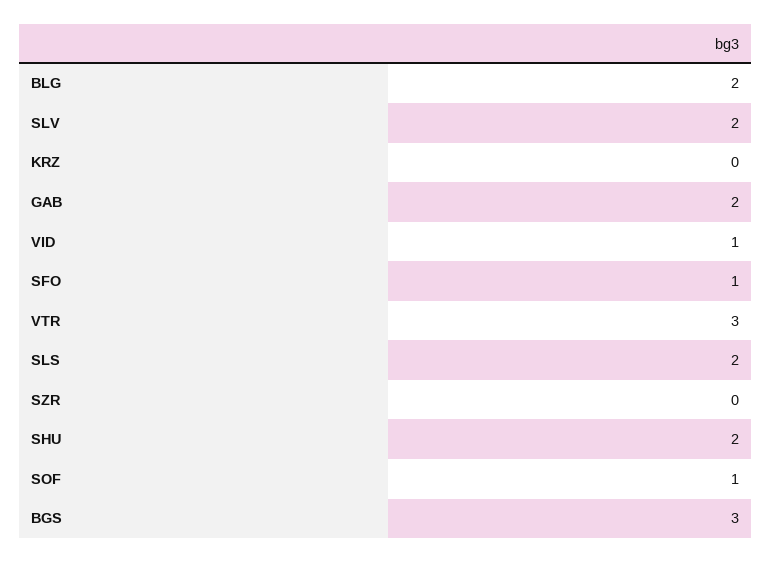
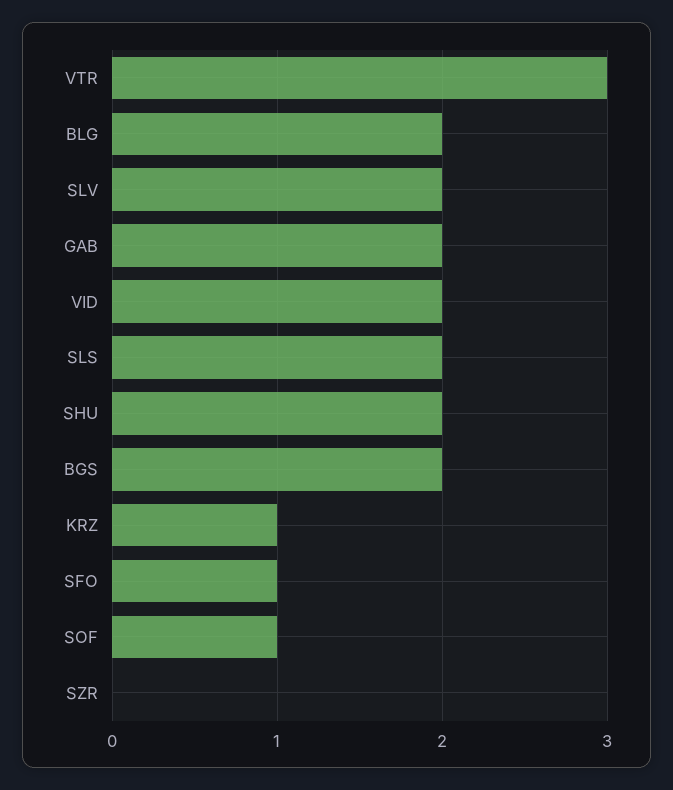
KRZ: 0 -> 1
VID: 1 -> 2
BGS: 3 -> 2

